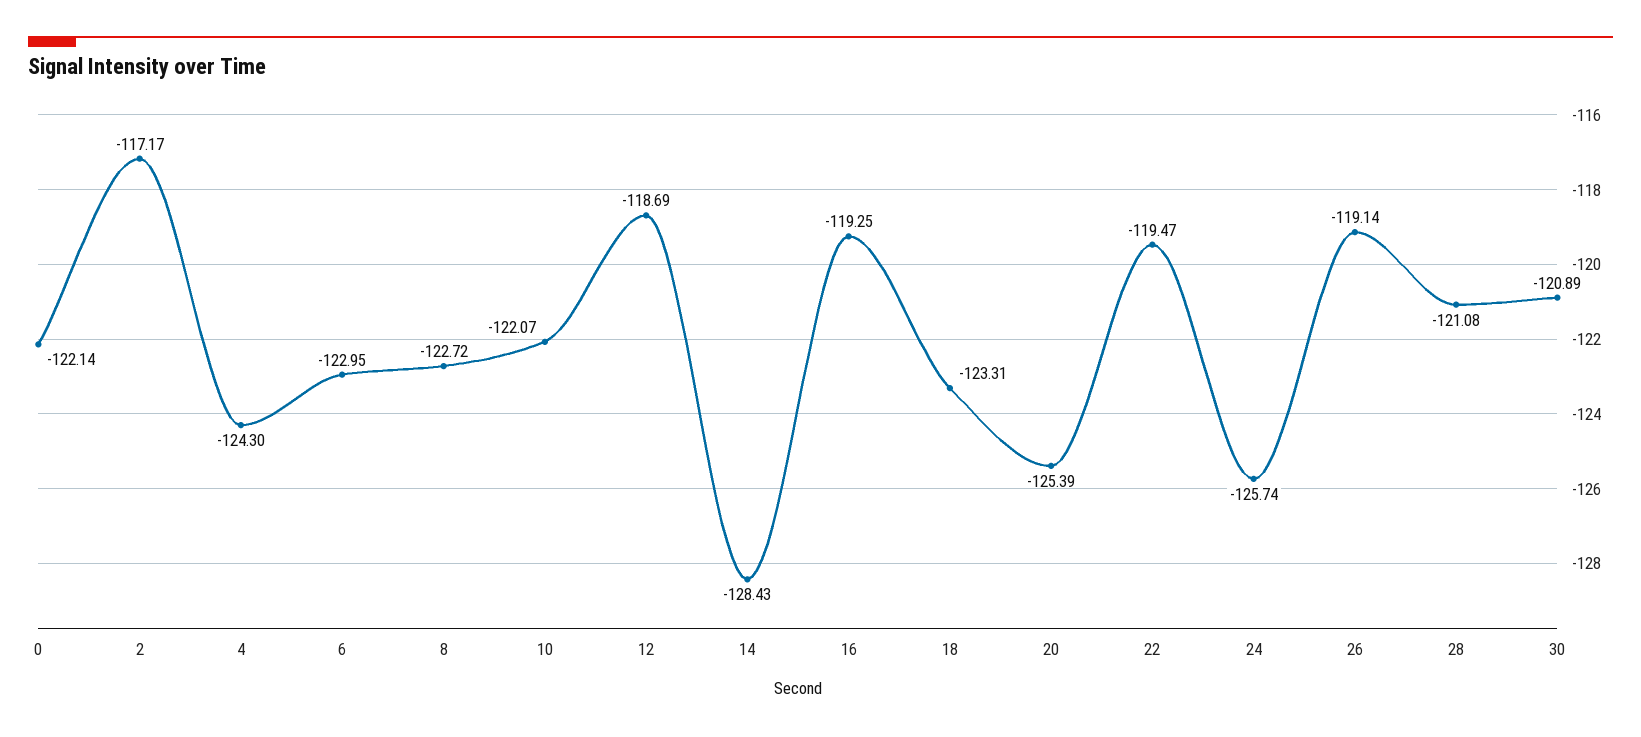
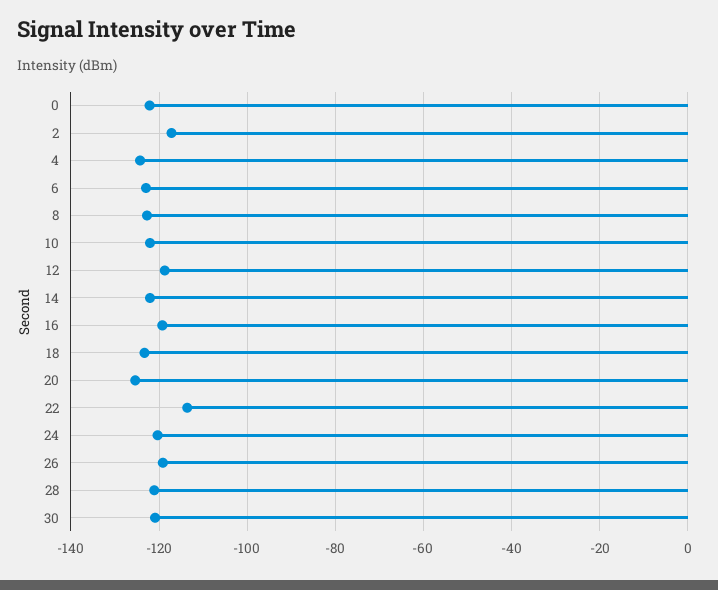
14: -128.43 -> -122
22: -119.47 -> -114
24: -125.74 -> -120

